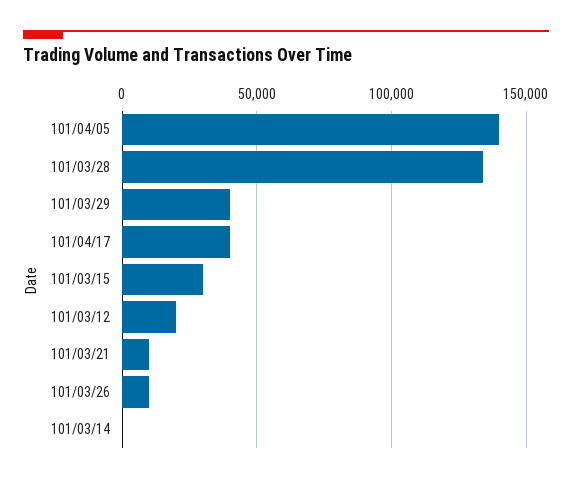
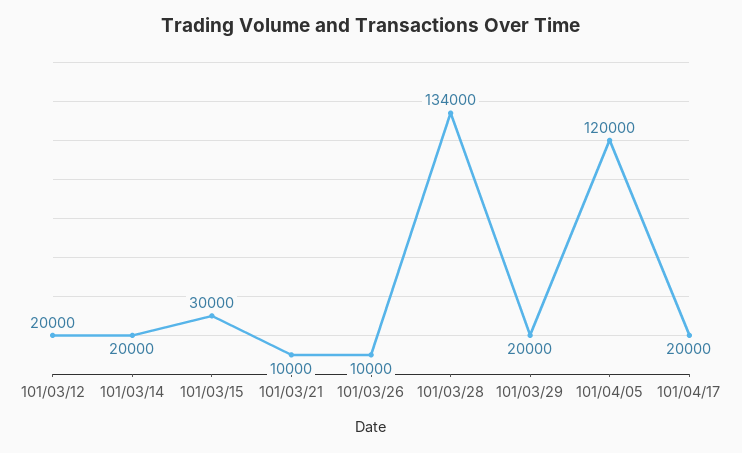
101/04/05: 140000 -> 120000
101/03/29: 40000 -> 20000
101/04/17: 40000 -> 20000
101/03/14: 0 -> 20000

